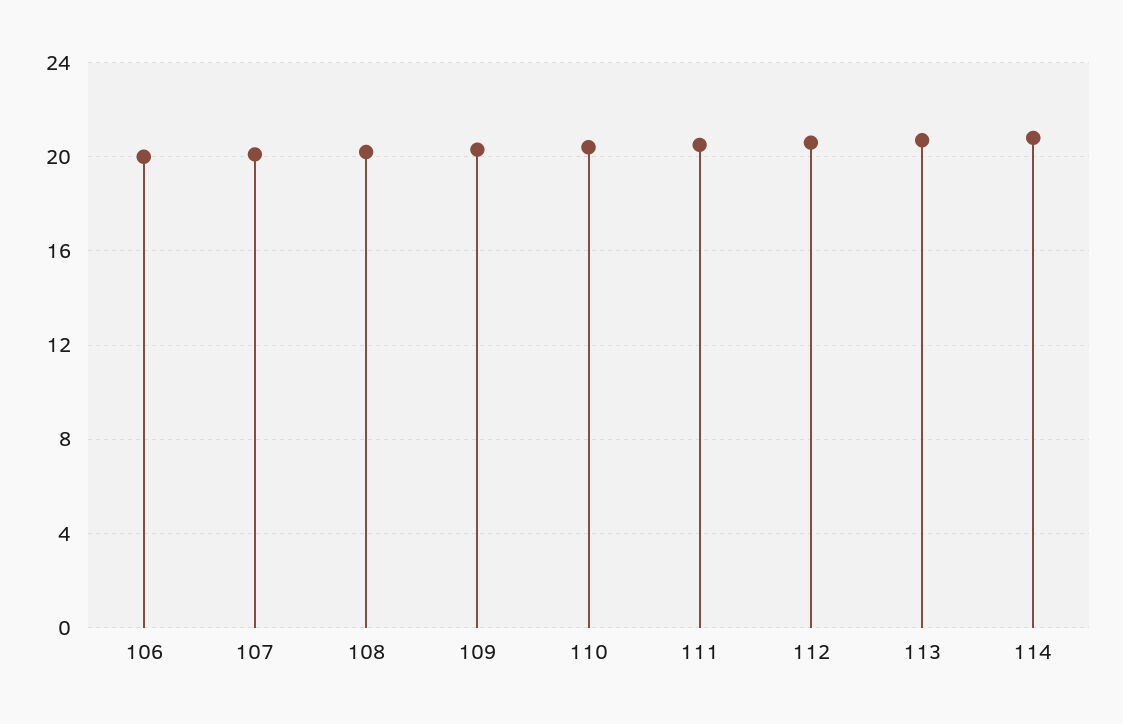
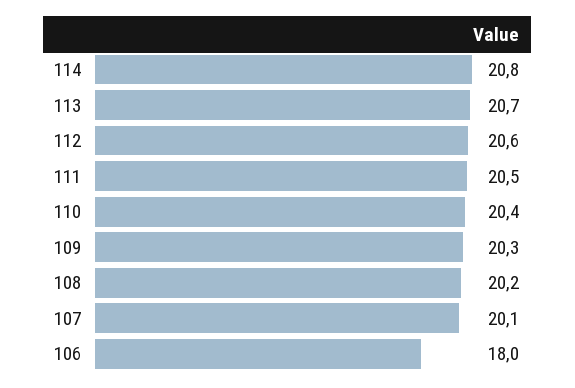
106: 20 -> 18

